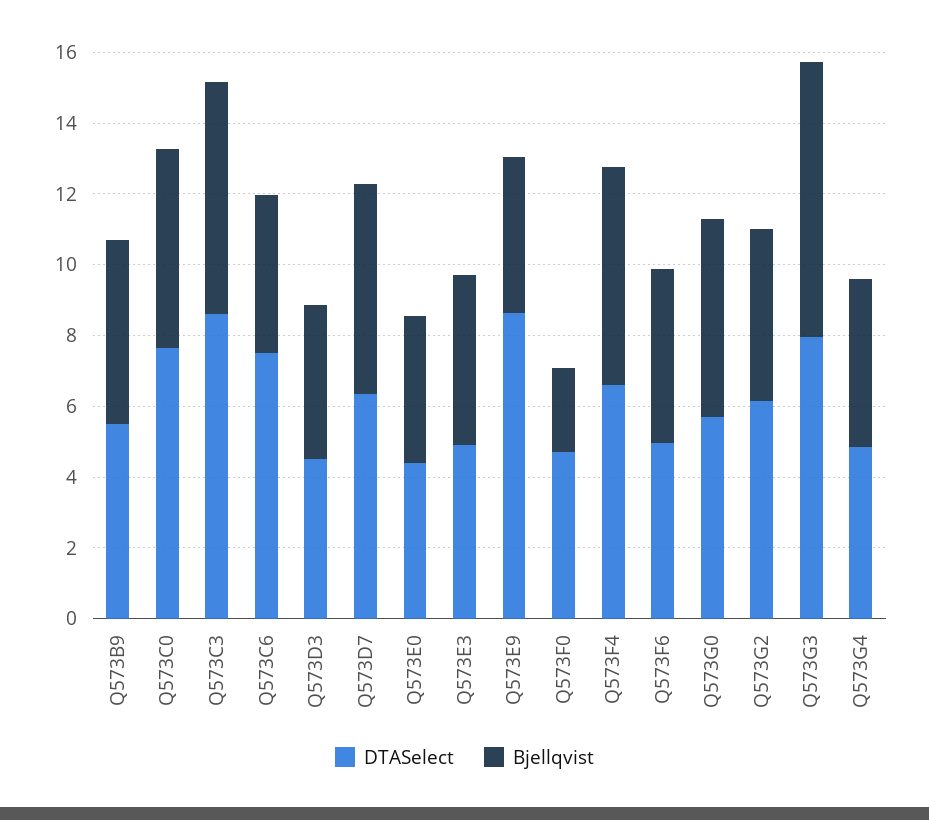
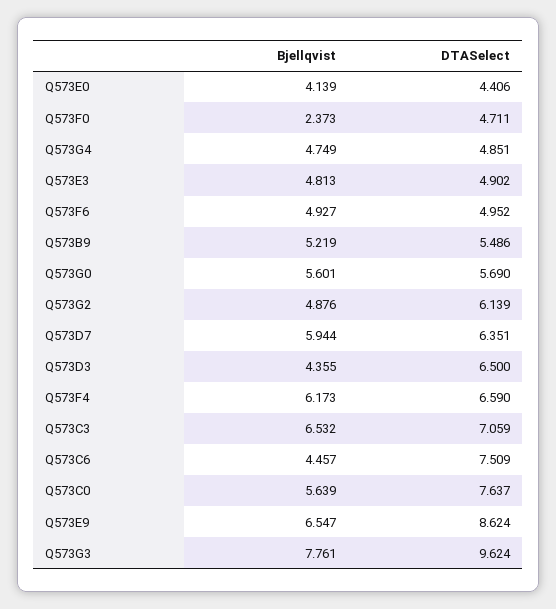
DTASelect, Q573C3: 8.5 -> 7.059
DTASelect, Q573D3: 4.5 -> 6.5
Bjellqvist, Q573E9: 4.5 -> 6.547
DTASelect, Q573G3: 8 -> 9.624

